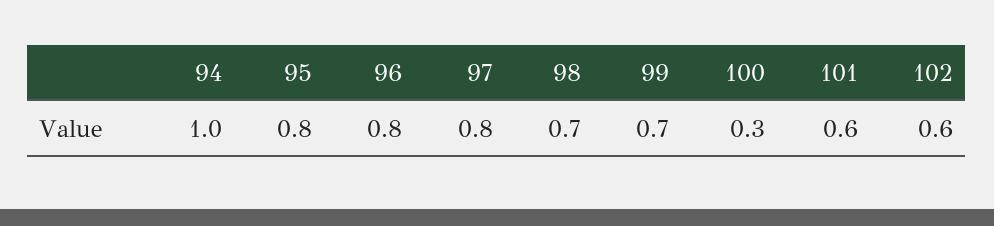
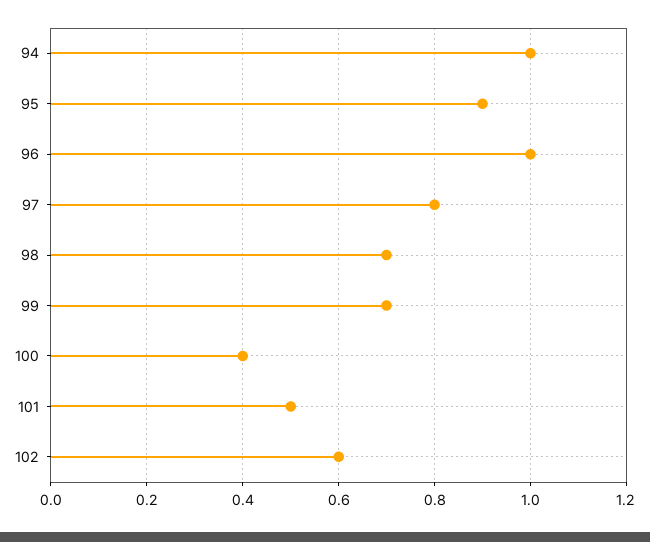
95: 0.8 -> 0.9
96: 0.8 -> 1
100: 0.3 -> 0.4
101: 0.6 -> 0.5

